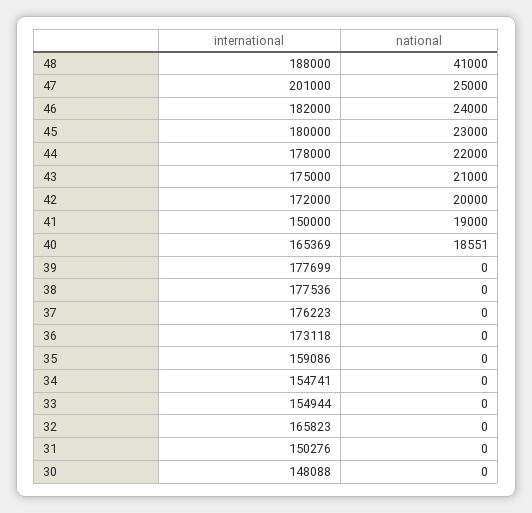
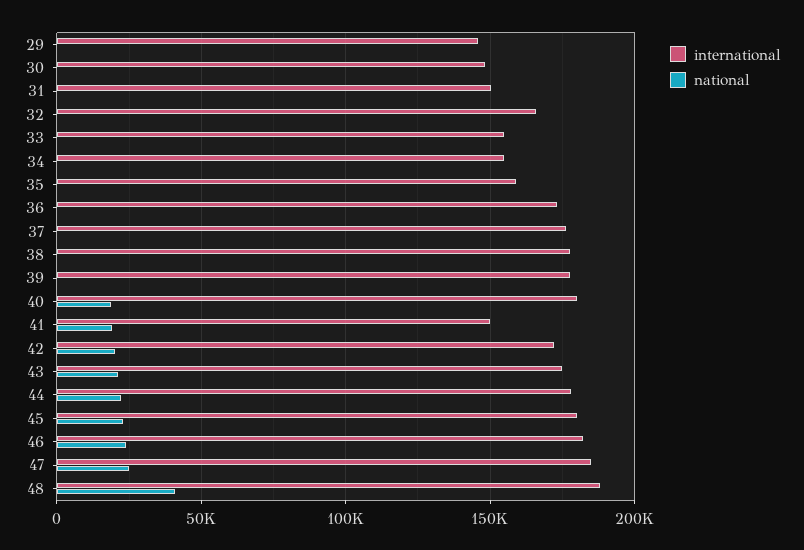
international, 47: 201000 -> 185000
international, 40: 165369 -> 180000
international, 29: none -> 145000
national, 29: none -> 0

